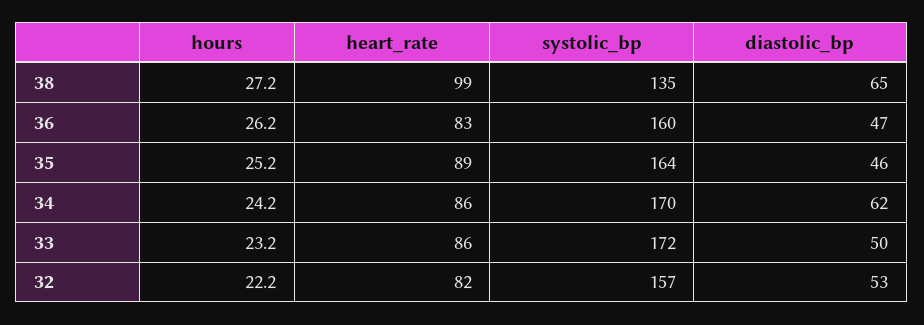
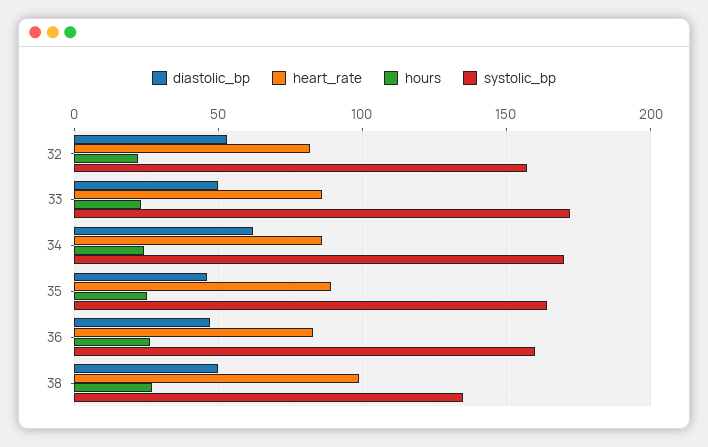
diastolic_bp, 38: 65 -> 50

